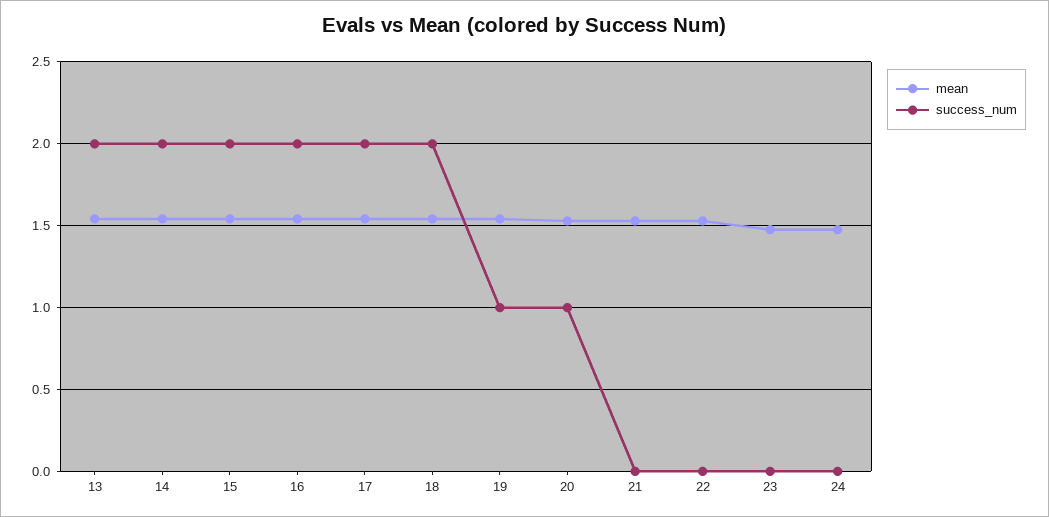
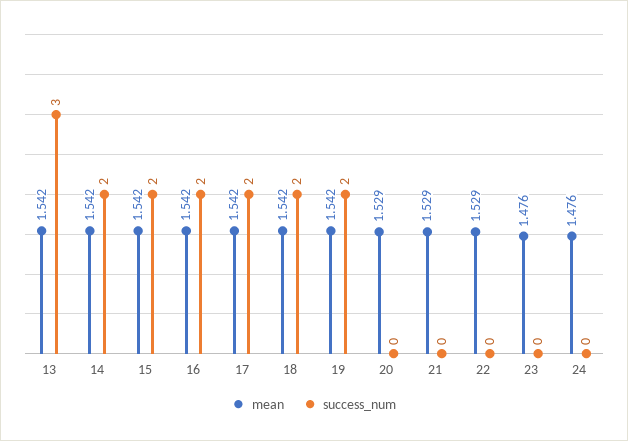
success_num, 13: 2 -> 3
success_num, 19: 1 -> 2
success_num, 20: 1 -> 0

